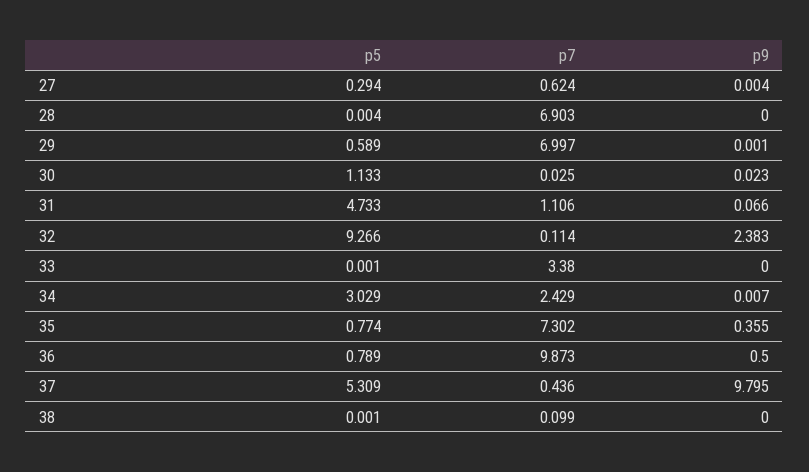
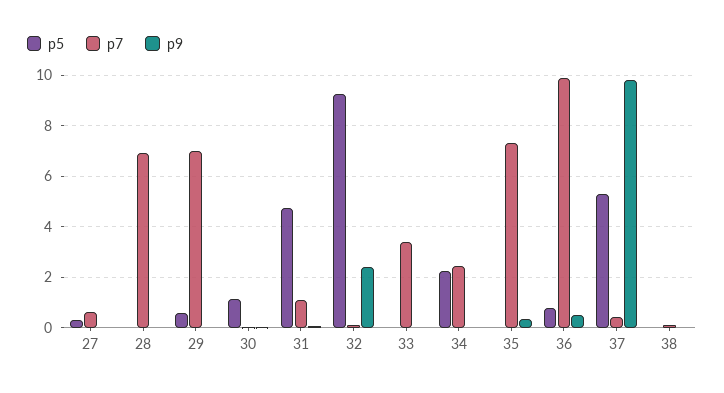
p5, 34: 3.029 -> 2.25
p5, 35: 0.774 -> 0

